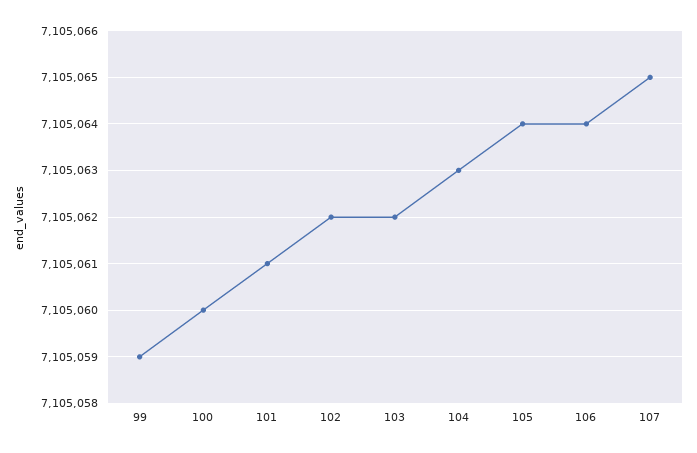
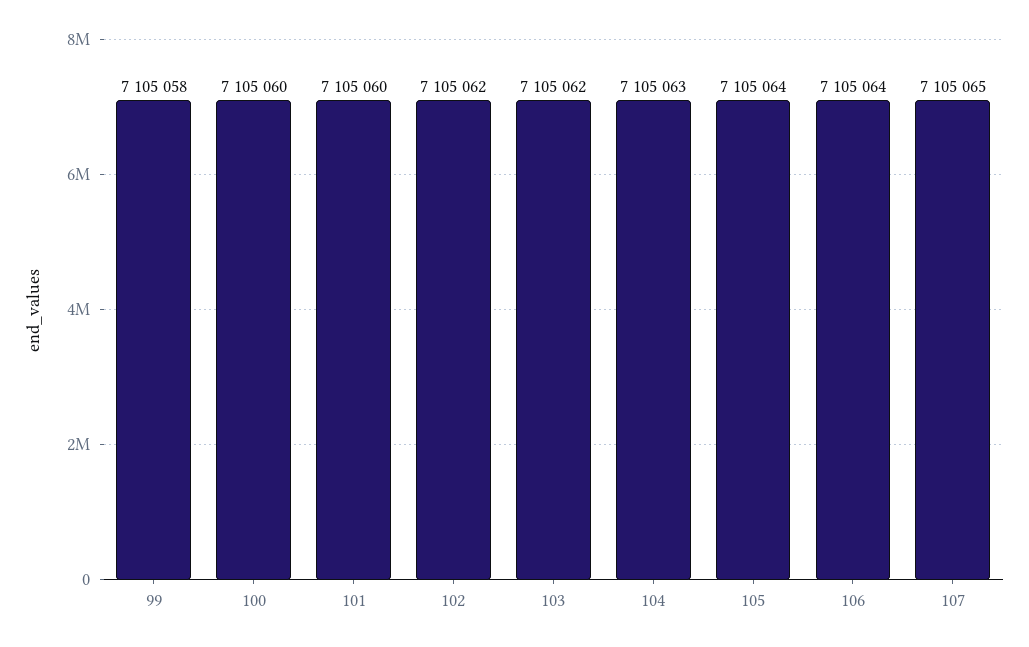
99: 7105059 -> 7105058
101: 7105061 -> 7105060

